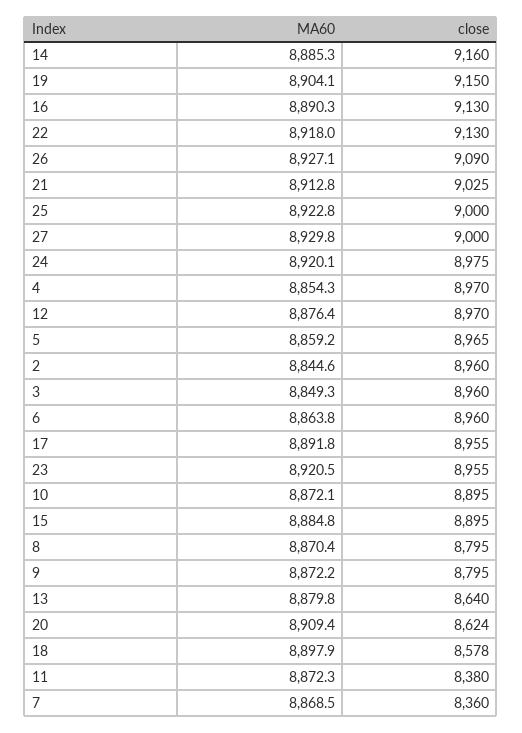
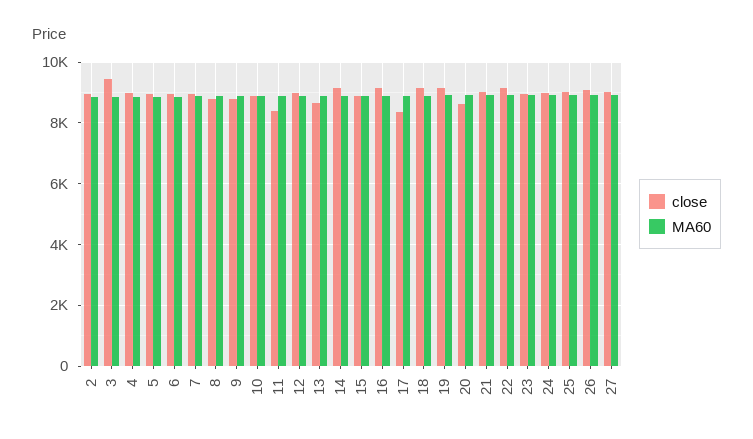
close, 3: 8960 -> 9400
close, 17: 8955 -> 8400
close, 18: 8578 -> 9200
close, 7: 8360 -> 9000

